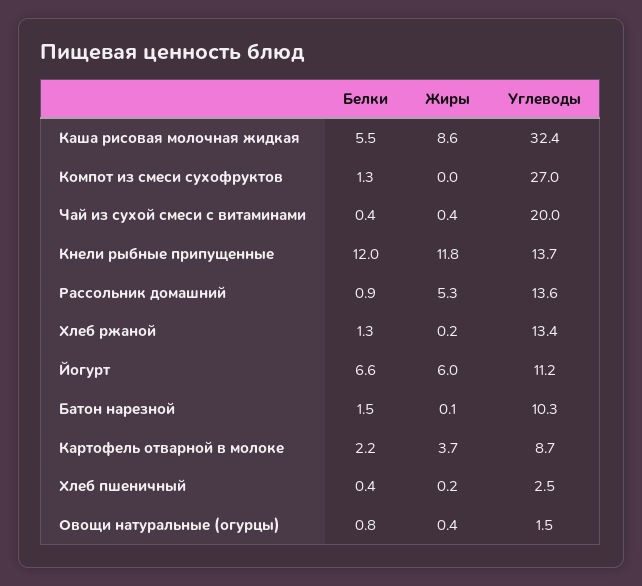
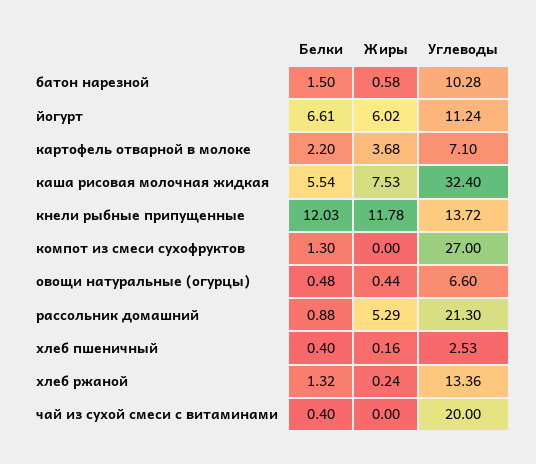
Жиры, Каша рисовая молочная жидкая: 8.6 -> 7.53
Жиры, Чай из сухой смеси с витаминами: 0.4 -> 0
Углеводы, Рассольник домашний: 13.6 -> 21.3
Жиры, Батон нарезной: 0.1 -> 0.58
Углеводы, Картофель отварной в молоке: 8.7 -> 7.1
Белки, Овощи натуральные (огурцы): 0.8 -> 0.48
Углеводы, Овощи натуральные (огурцы): 1.5 -> 6.6

